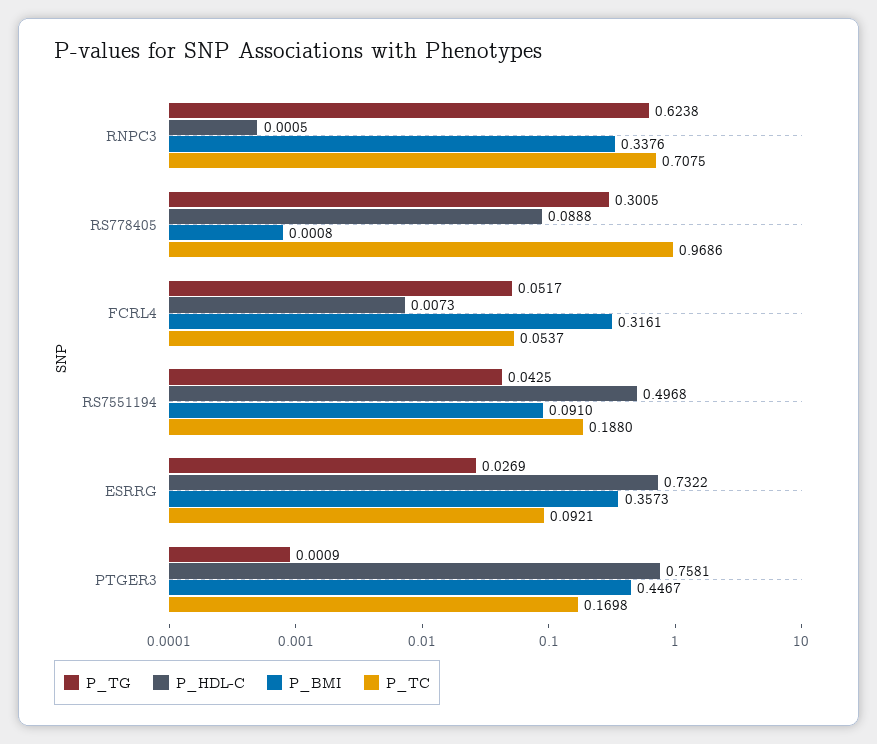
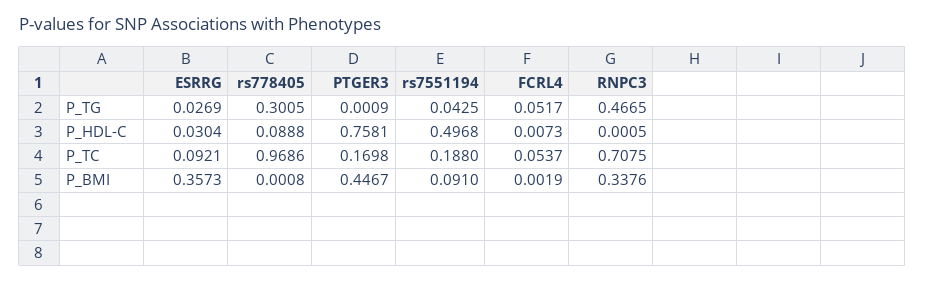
P_TG, RNPC3: 0.6238 -> 0.4665
P_BMI, FCRL4: 0.3161 -> 0.0019
P_HDL-C, ESRRG: 0.7322 -> 0.0304

